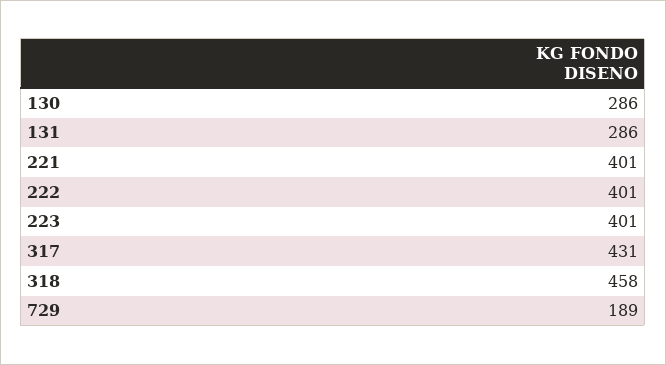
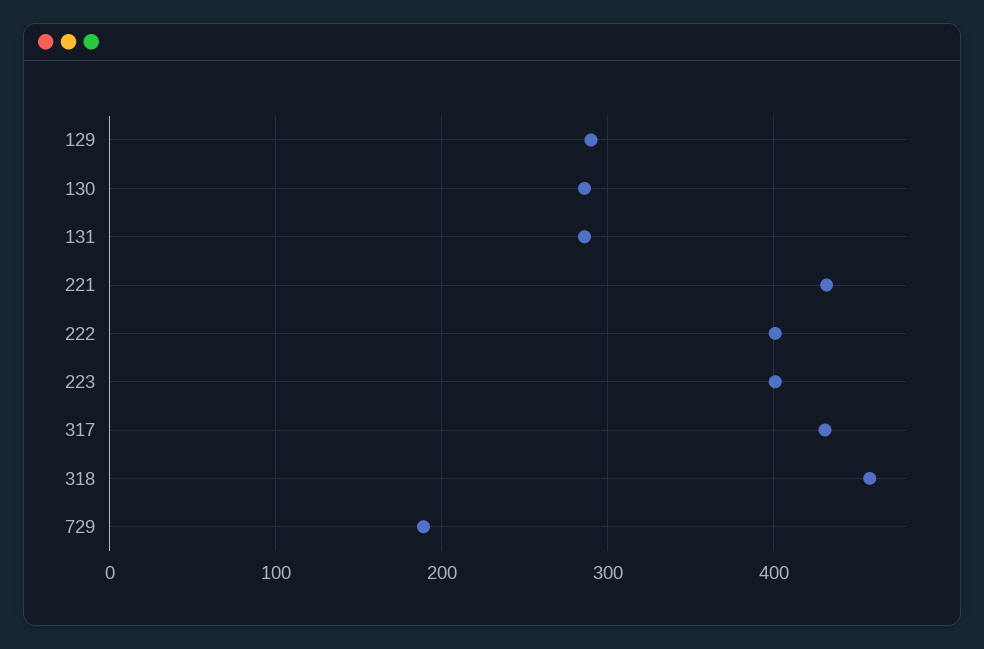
221: 401 -> 430
129: none -> 290

